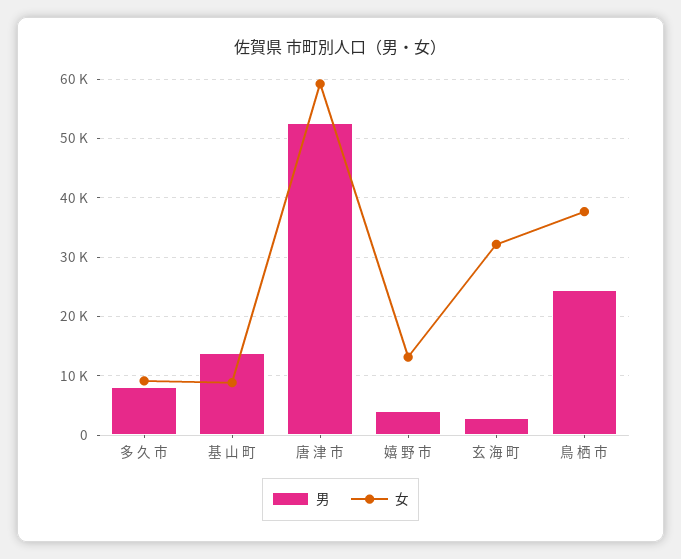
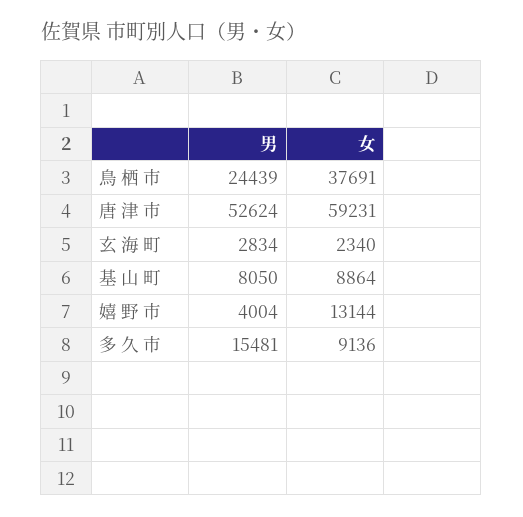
男, 多 久 市: 8000 -> 15481
男, 基 山 町: 14000 -> 8050
女, 玄 海 町: 32000 -> 2340

